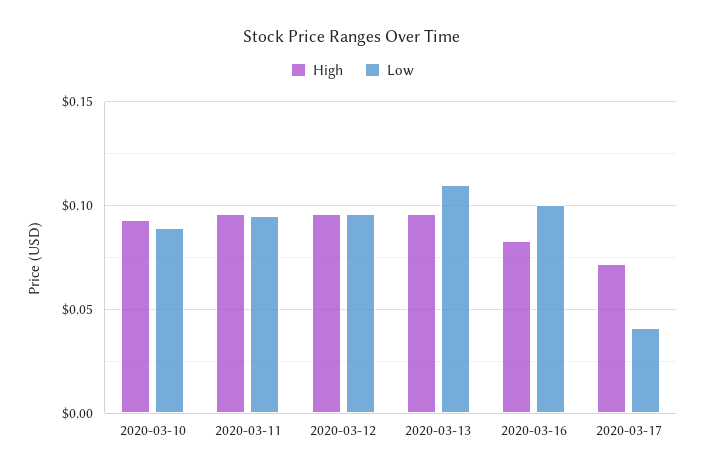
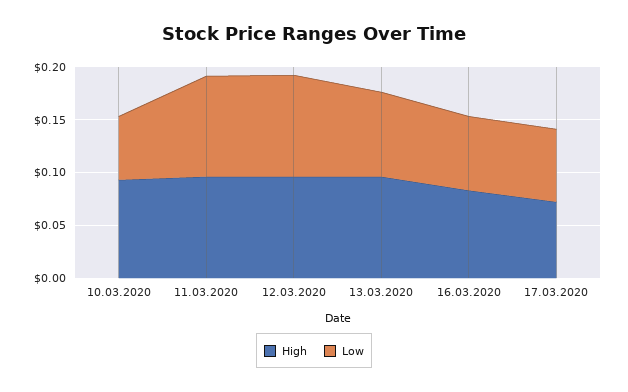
Low, 2020-03-10: 0.09 -> 0.06
Low, 2020-03-13: 0.11 -> 0.08
Low, 2020-03-16: 0.1 -> 0.07
Low, 2020-03-17: 0.04 -> 0.07

